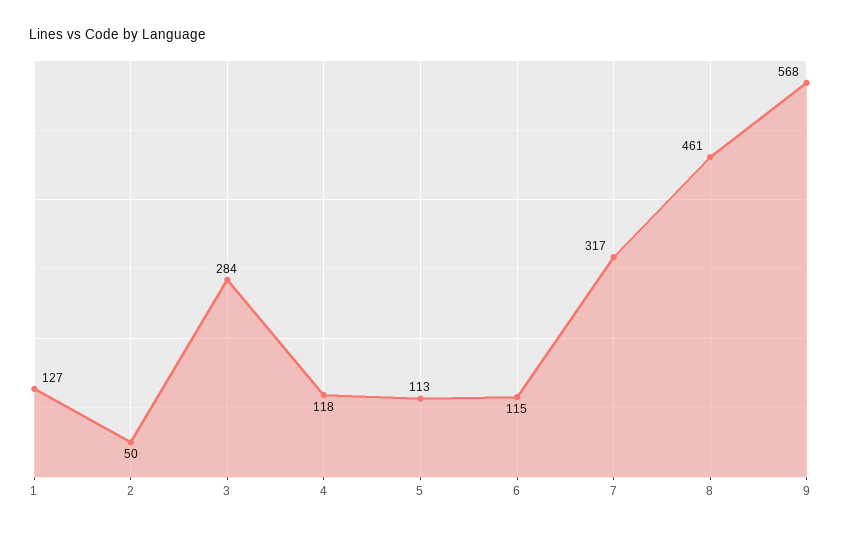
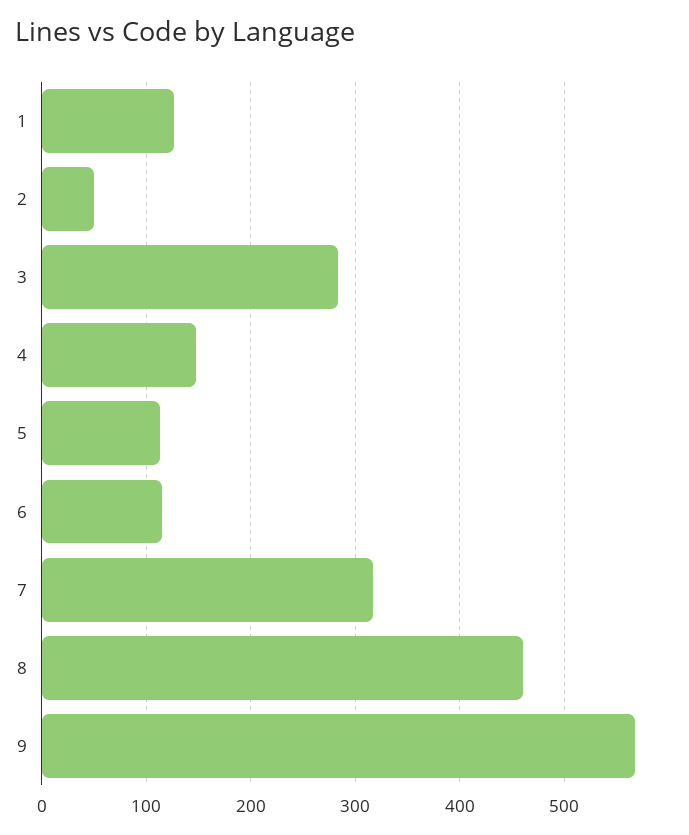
4: 118 -> 150

